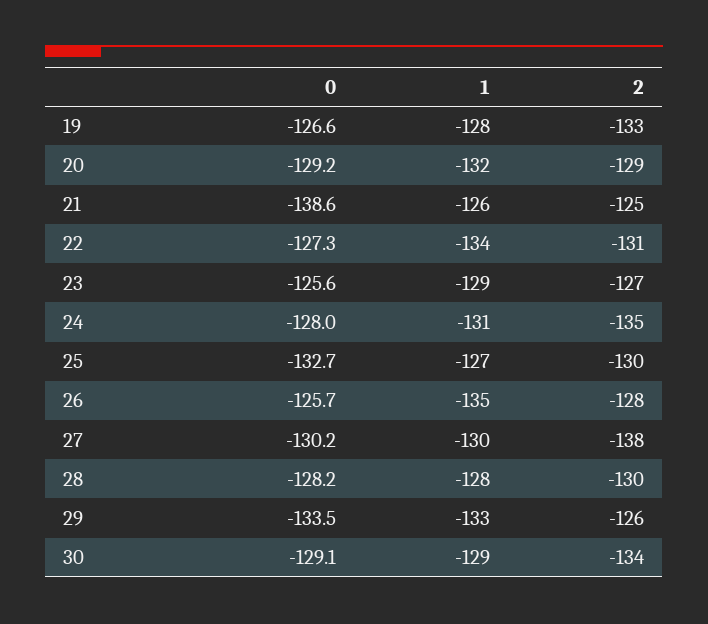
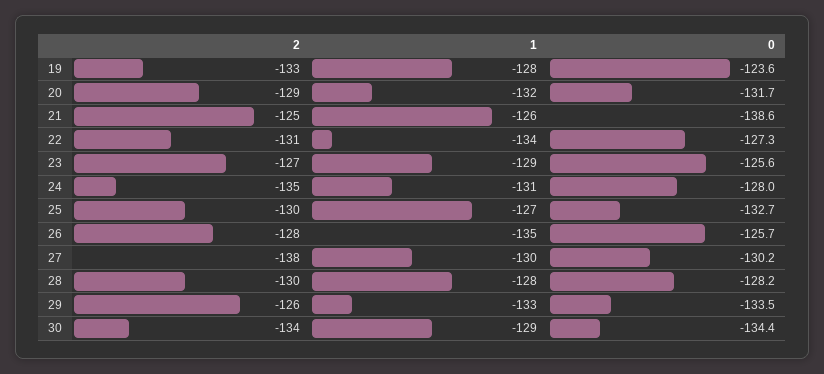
0, 19: -126.6 -> -123.6
0, 20: -129.2 -> -131.7
0, 30: -129.1 -> -134.4

